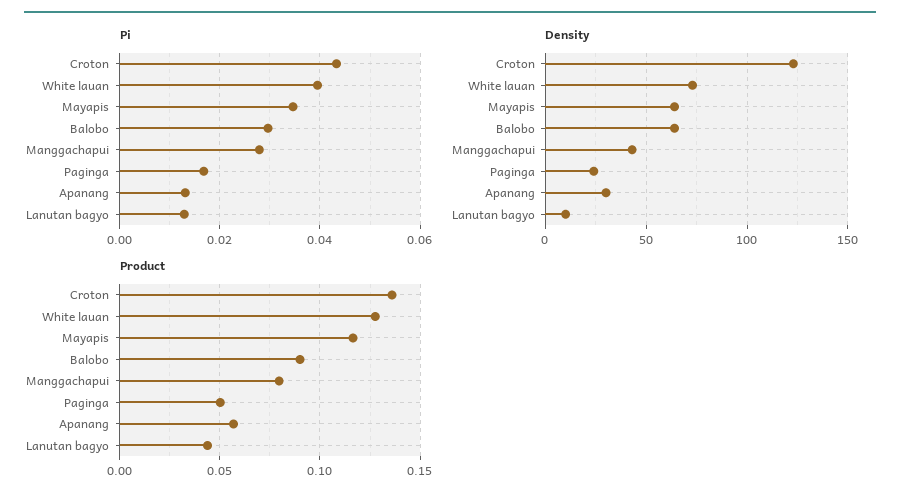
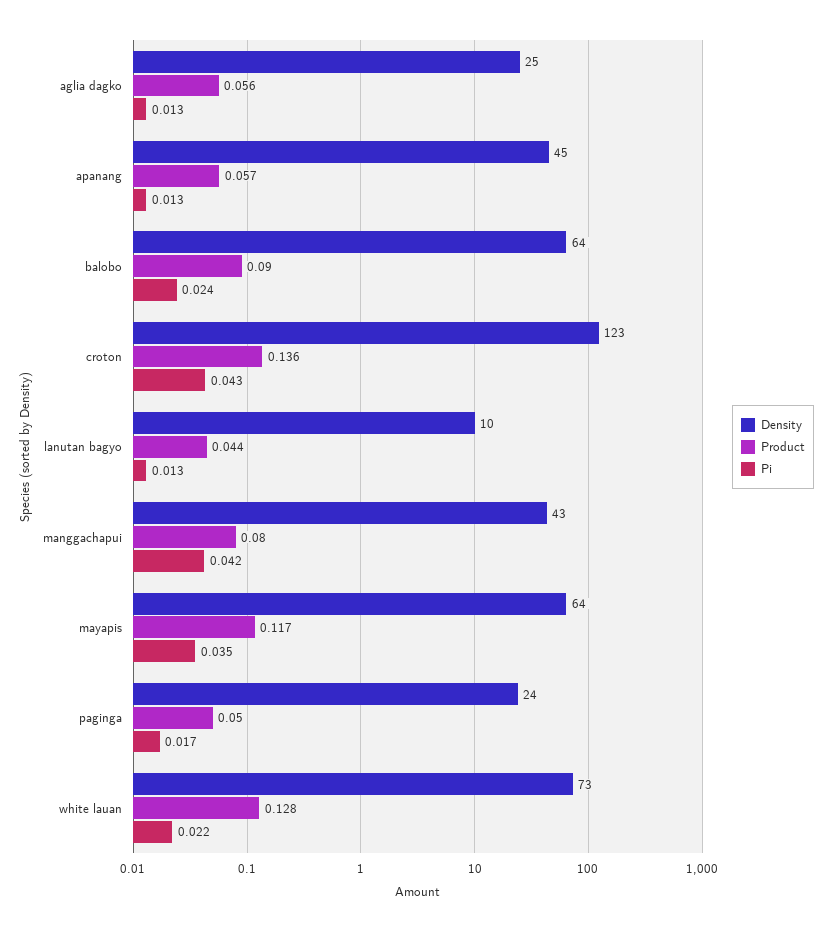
Pi, White lauan: 0.04 -> 0.022
Pi, Balobo: 0.03 -> 0.024
Pi, Manggachapui: 0.028 -> 0.042
Density, Apanang: 30 -> 45
Density, aglia dagko: none -> 25
Product, aglia dagko: none -> 0.056
Pi, aglia dagko: none -> 0.013

